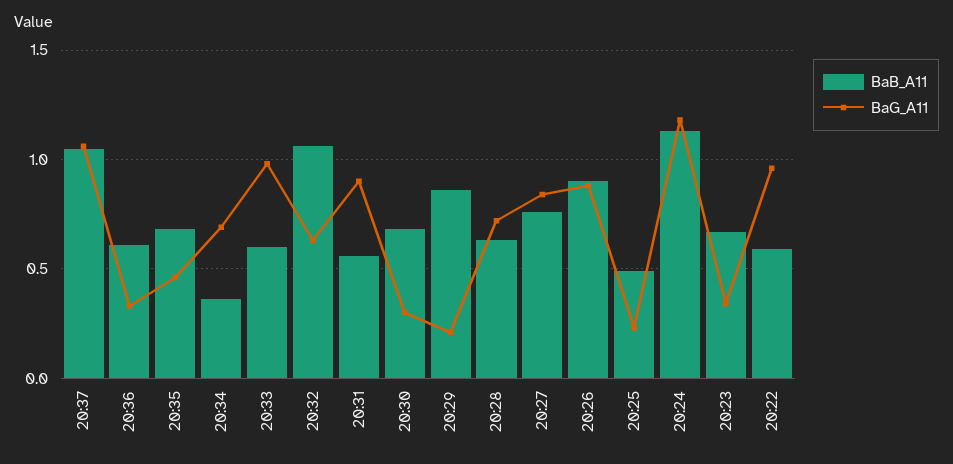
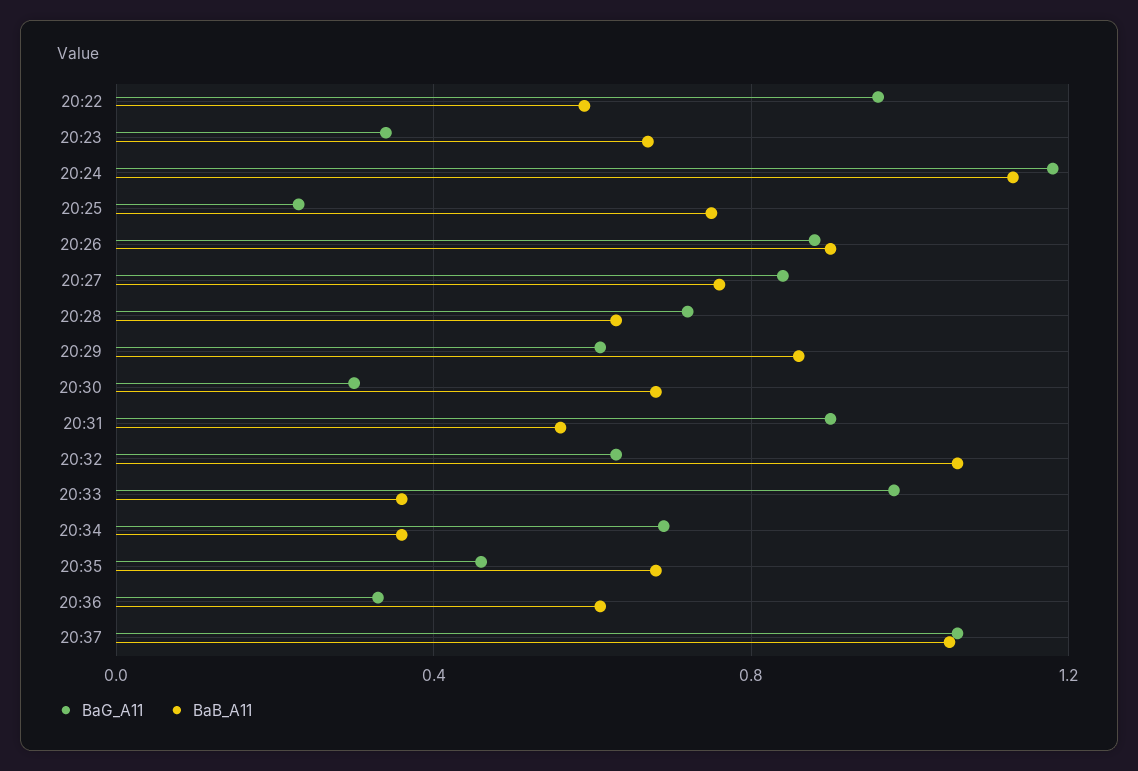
BaB_A11, 20:33: 0.6 -> 0.35
BaG_A11, 20:29: 0.2 -> 0.6
BaB_A11, 20:25: 0.5 -> 0.75

